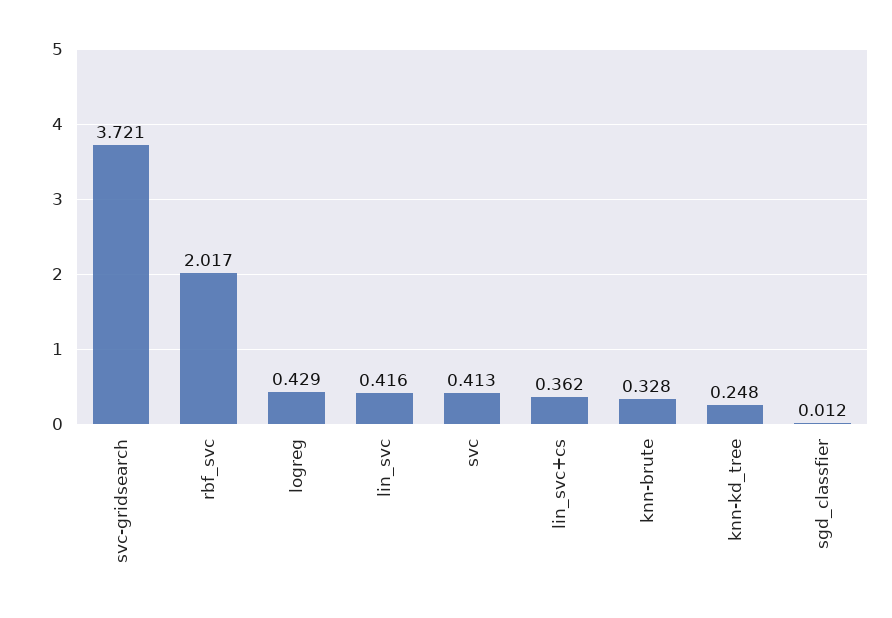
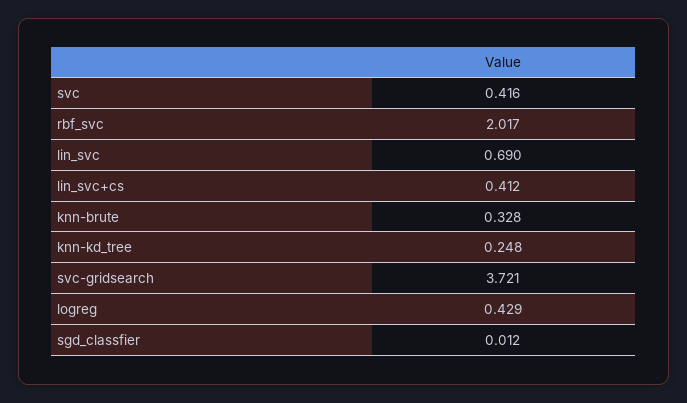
lin_svc: 0.416 -> 0.69
svc: 0.413 -> 0.416
lin_svc+cs: 0.362 -> 0.412

